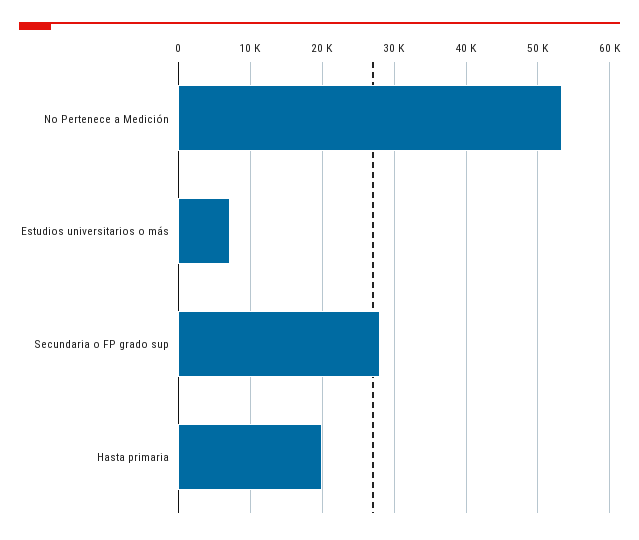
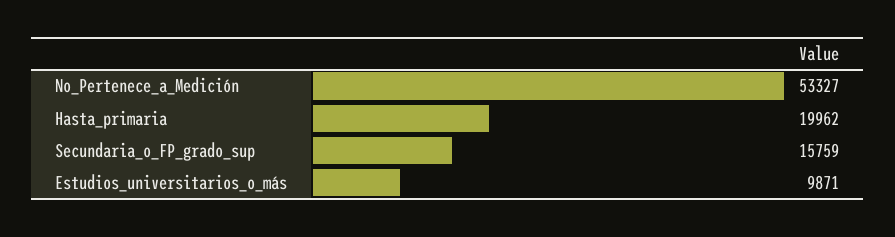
Estudios universitarios o más: 7000 -> 9871
Secundaria o FP grado sup: 28000 -> 15759

